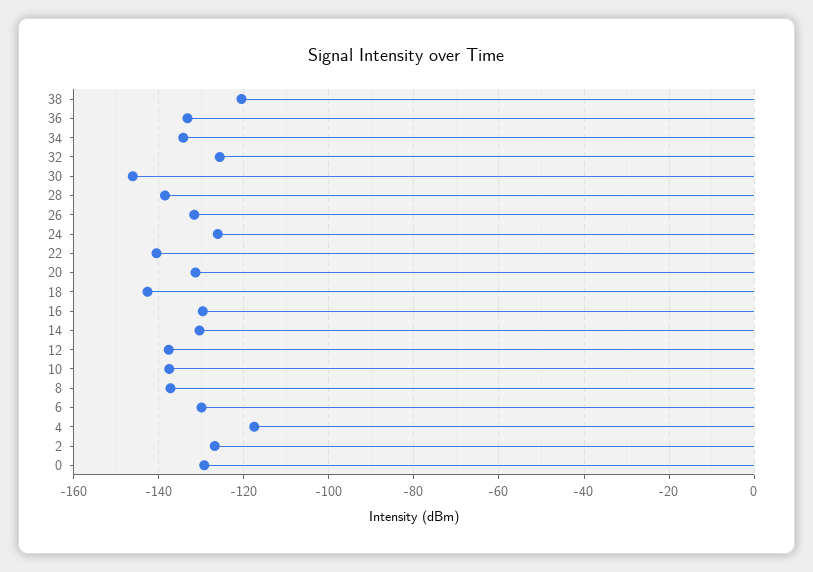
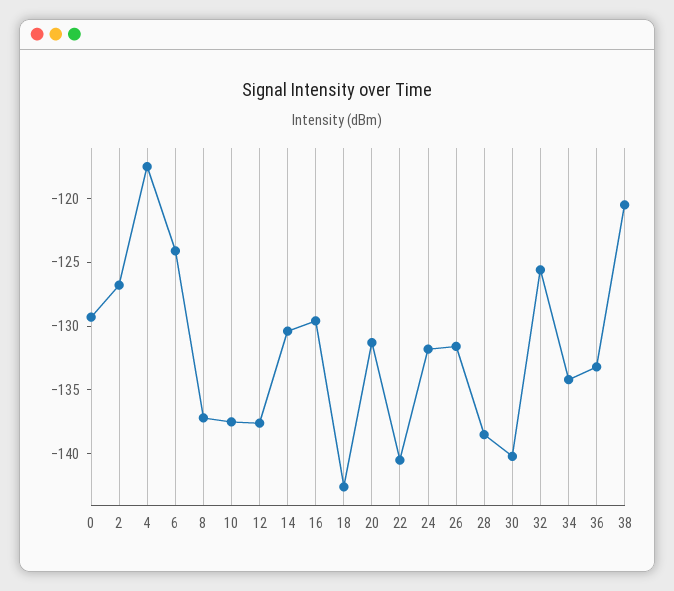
30: -146 -> -140
24: -126 -> -132
6: -130 -> -124

